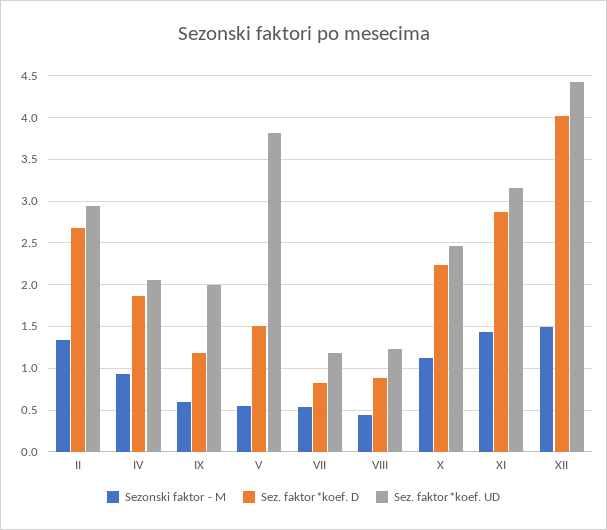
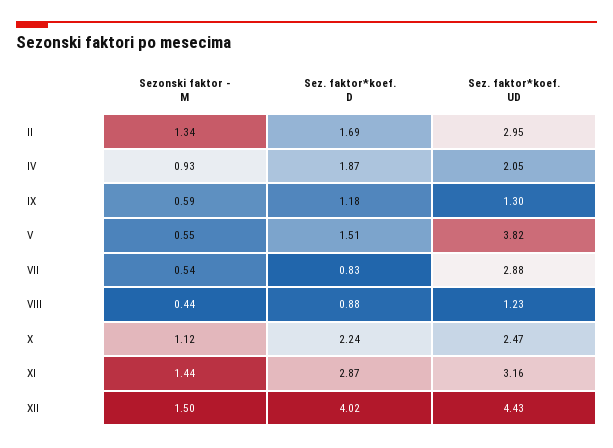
Sez. faktor*koef. D, II: 2.7 -> 1.69
Sez. faktor*koef. UD, IX: 2 -> 1.3
Sez. faktor*koef. UD, VII: 1.2 -> 2.88

